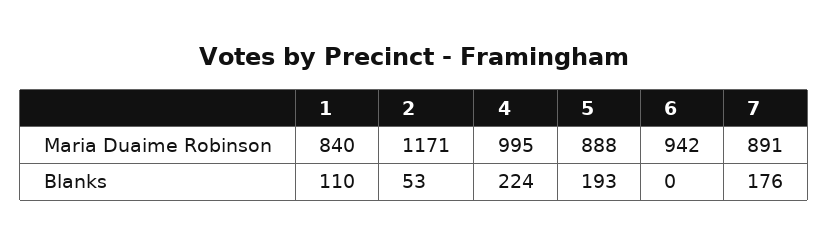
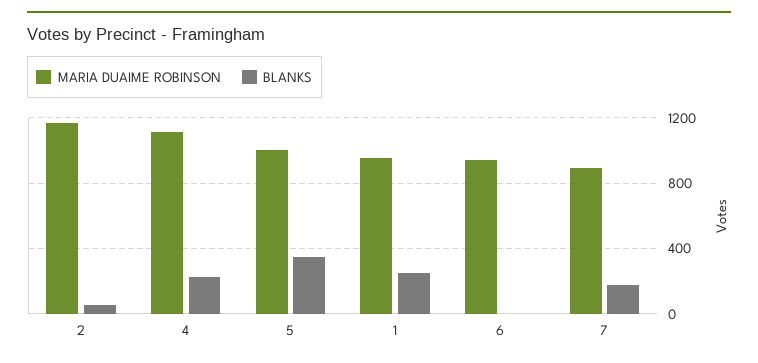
Maria Duaime Robinson, 1: 840 -> 950
Maria Duaime Robinson, 4: 995 -> 1100
Maria Duaime Robinson, 5: 888 -> 1000
Blanks, 1: 110 -> 250
Blanks, 5: 193 -> 350

